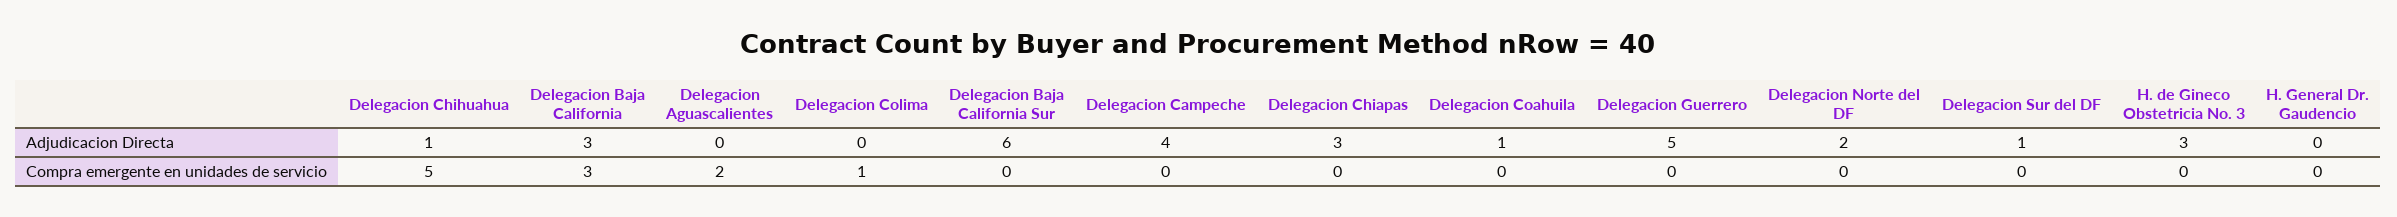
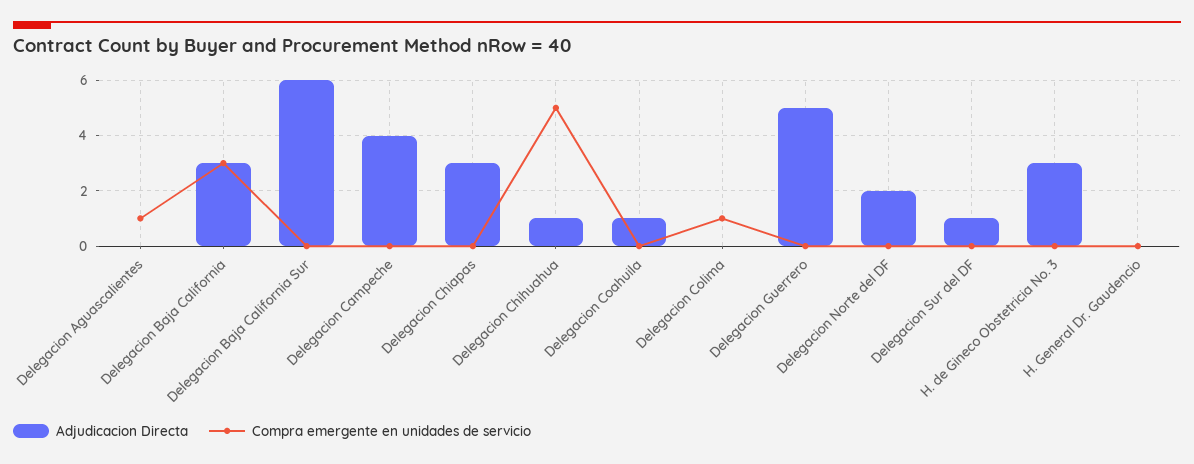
Compra emergente en unidades de servicio, Delegacion Aguascalientes: 2 -> 1

